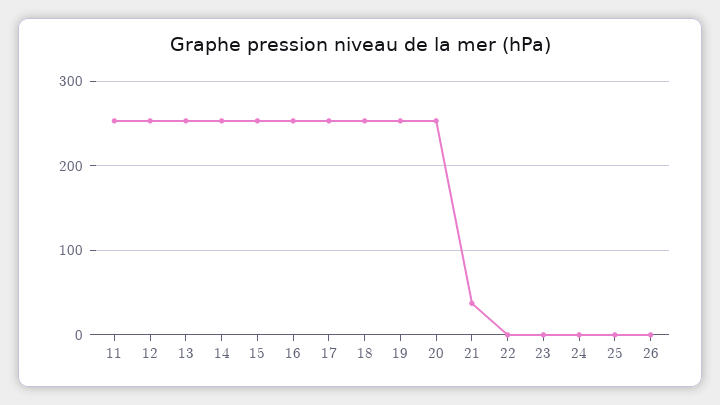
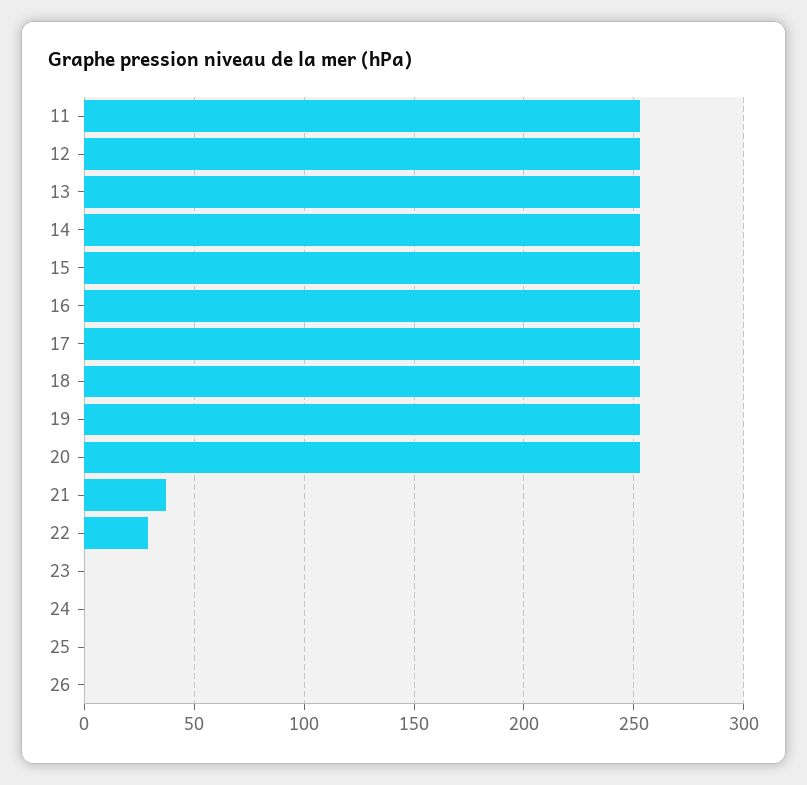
22: 0 -> 30

